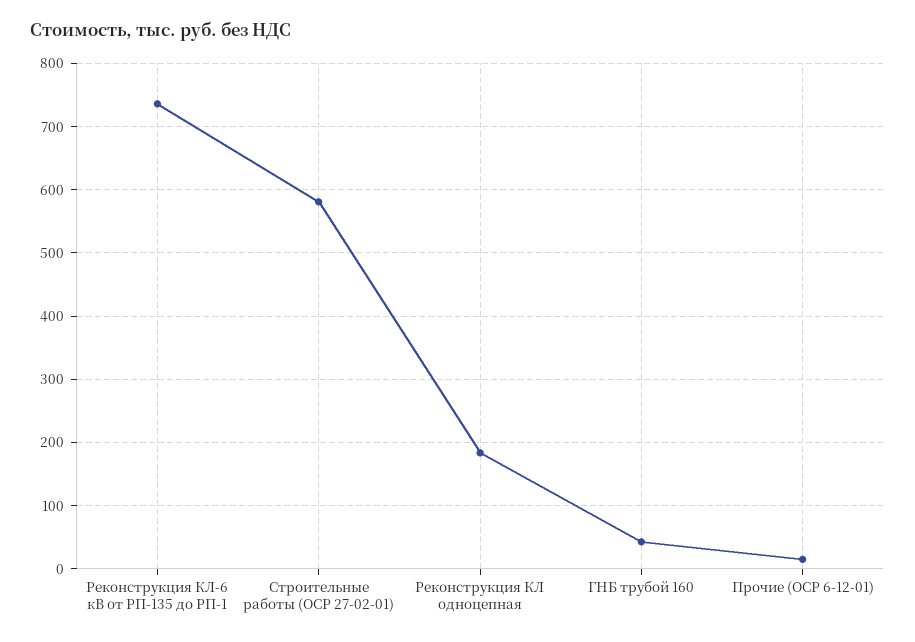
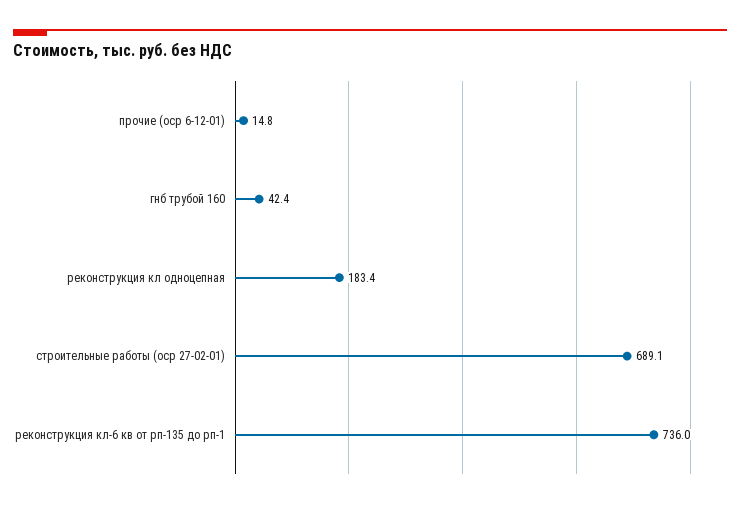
Строительные работы (ОСР 27-02-01): 580 -> 689.1

